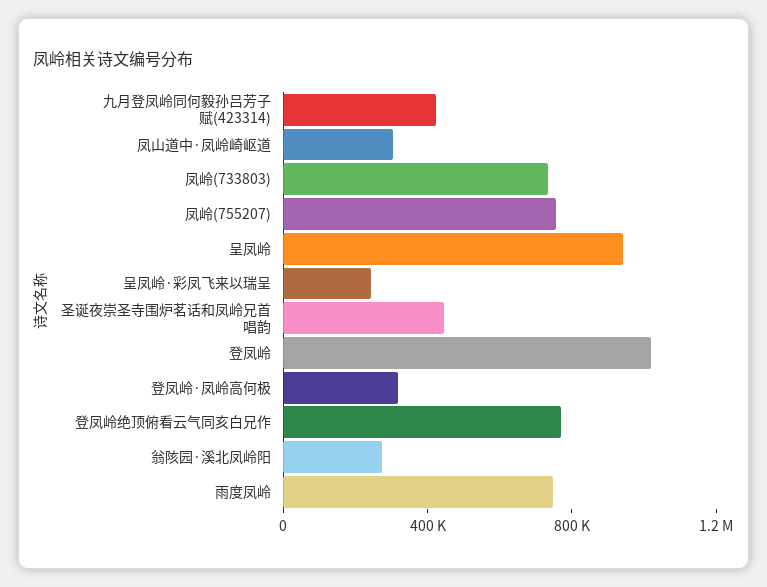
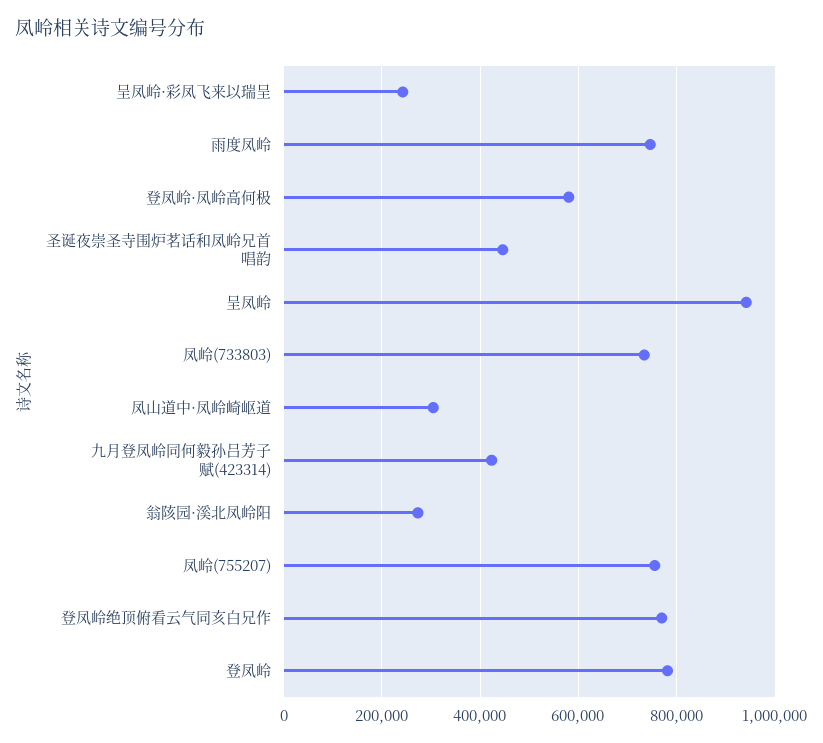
登凤岭: 1000000 -> 780000
登凤岭·凤岭高何极: 300000 -> 580000

